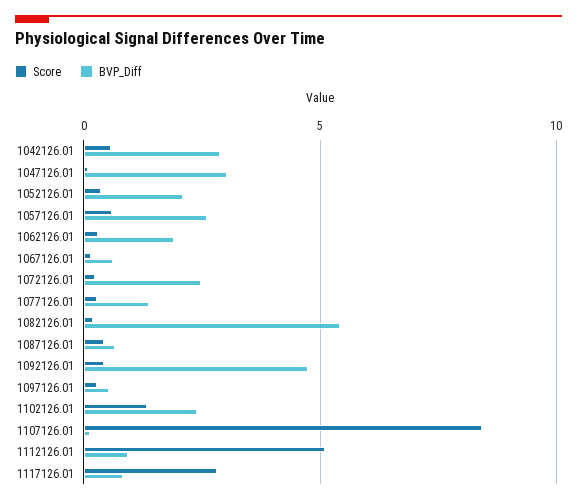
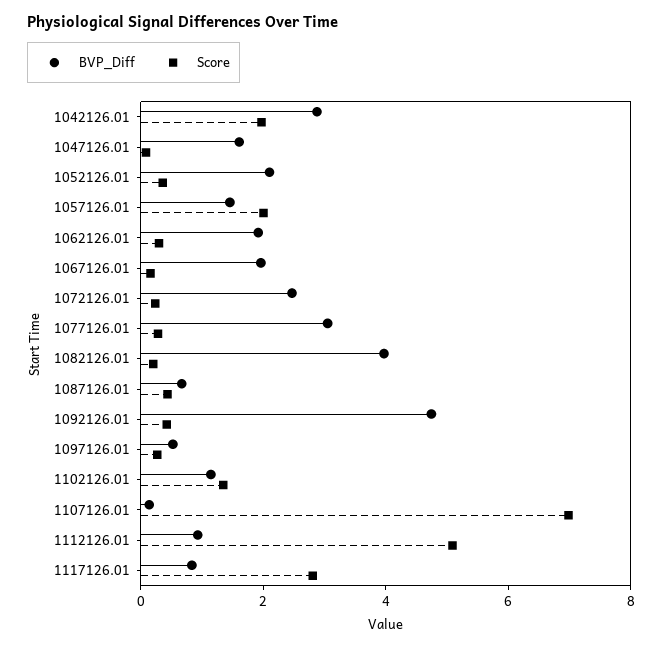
Score, 1042126.01: 0.5 -> 2
BVP_Diff, 1047126.01: 3 -> 1.5
Score, 1057126.01: 0.5 -> 2
BVP_Diff, 1057126.01: 2.5 -> 1.5
BVP_Diff, 1067126.01: 0.5 -> 2
BVP_Diff, 1077126.01: 1.5 -> 3
BVP_Diff, 1082126.01: 5.5 -> 4
BVP_Diff, 1102126.01: 2.5 -> 1
Score, 1107126.01: 8.5 -> 7

